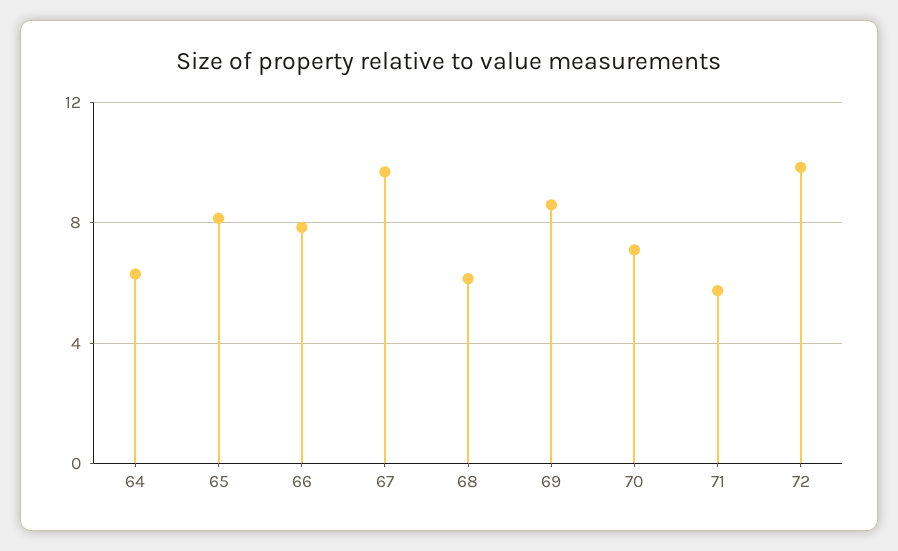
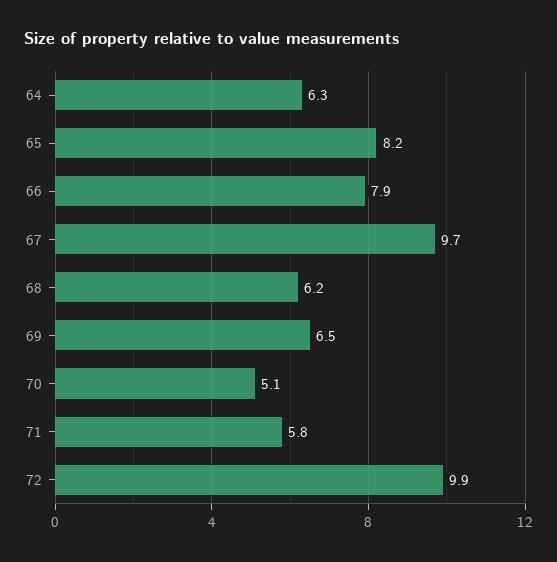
69: 8.5 -> 6.5
70: 7 -> 5.1

